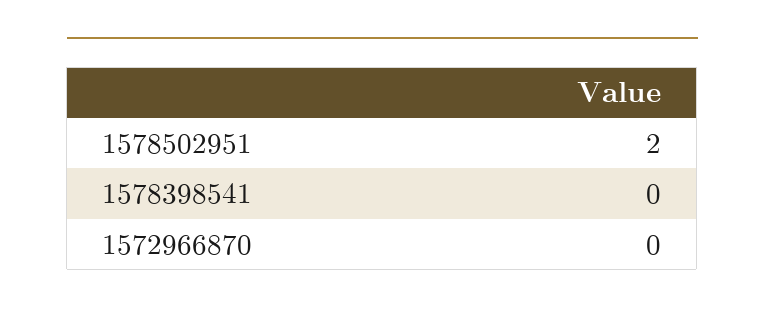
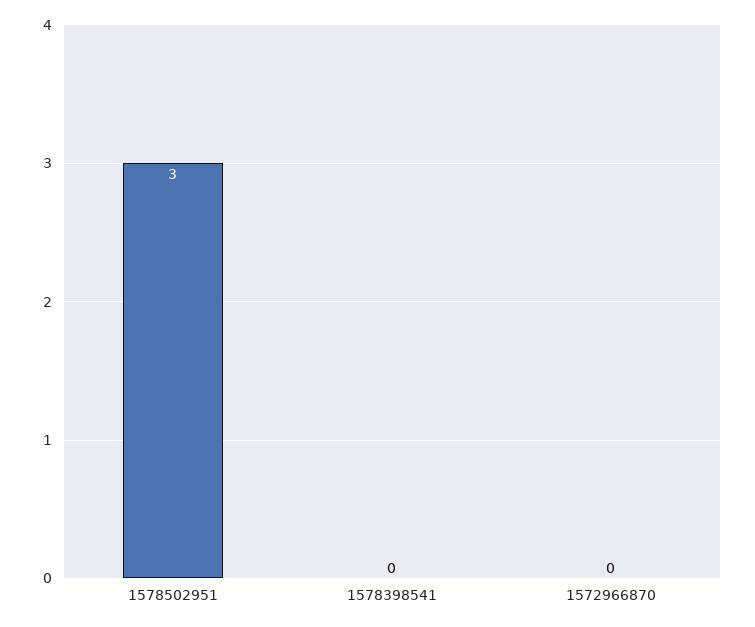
1578502951: 2 -> 3

